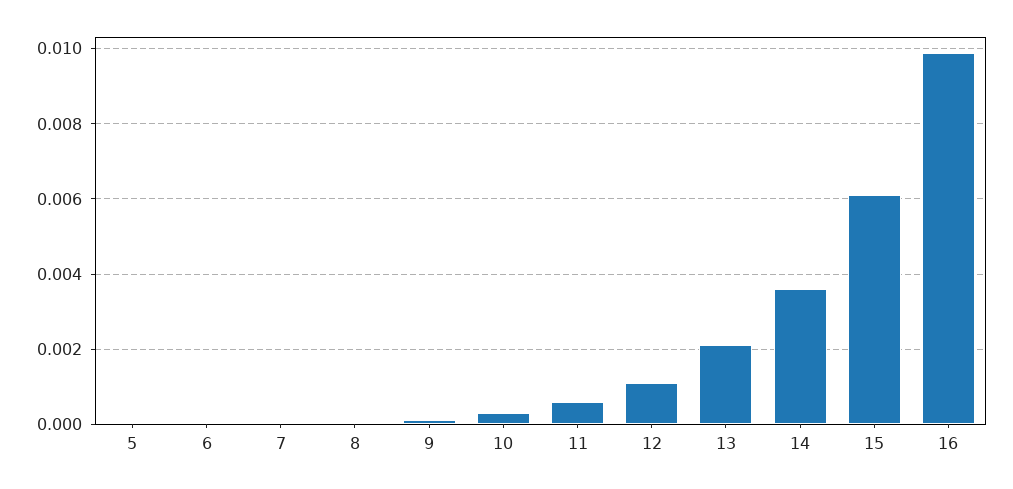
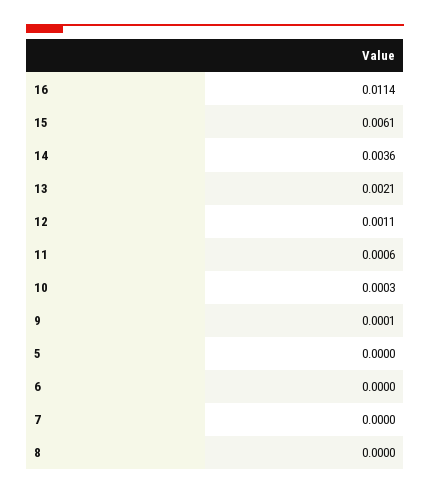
16: 0.01 -> 0.0114

